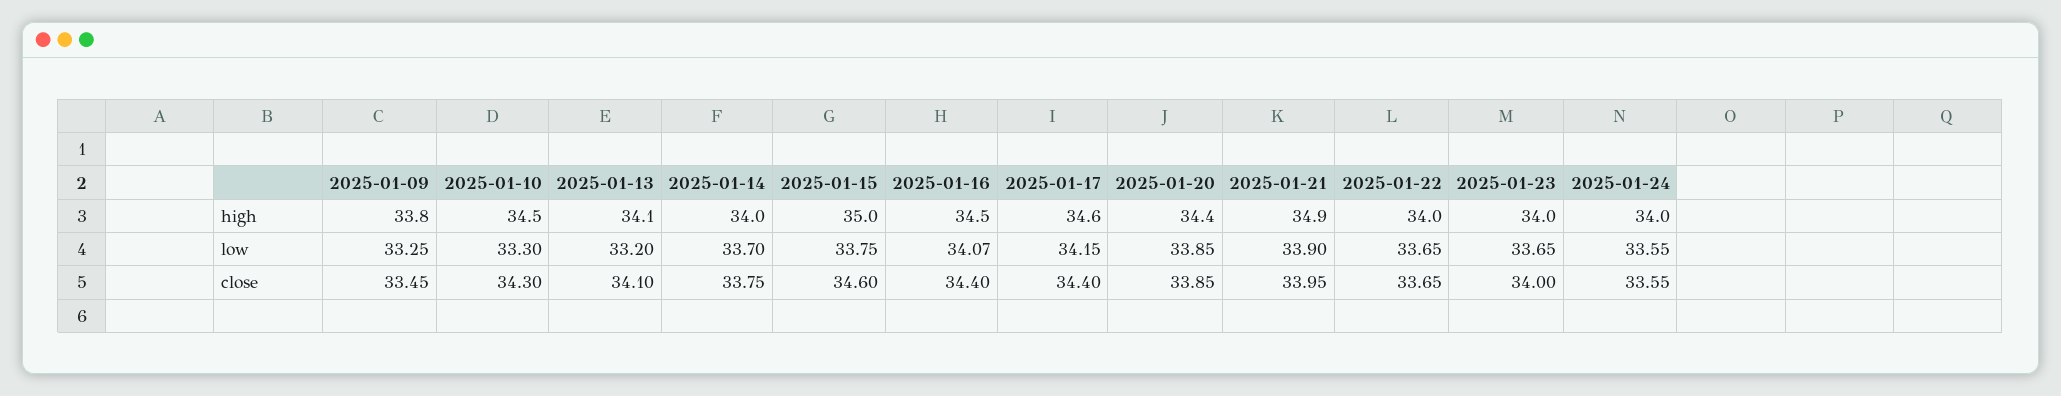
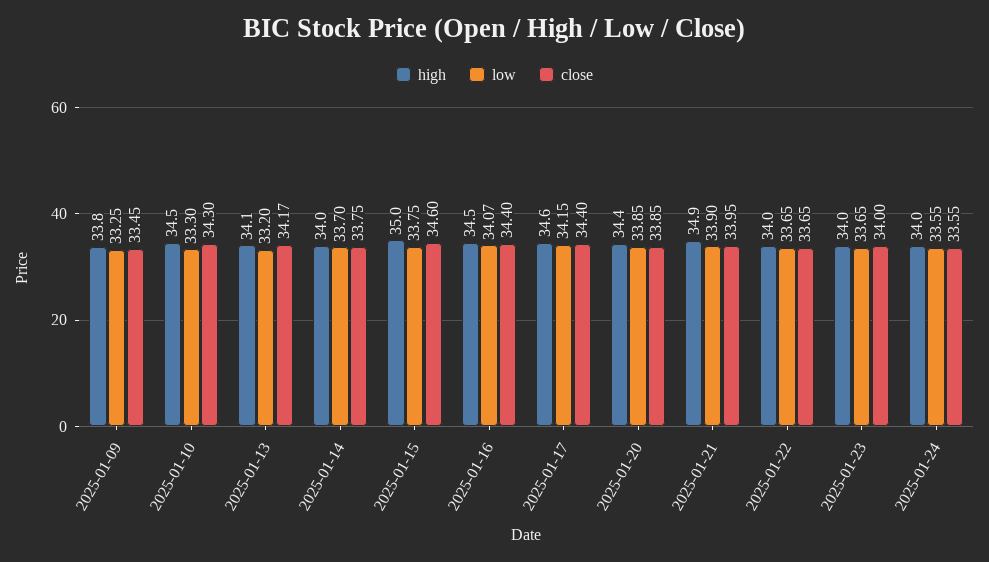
close, 2025-01-13: 34.1 -> 34.17

